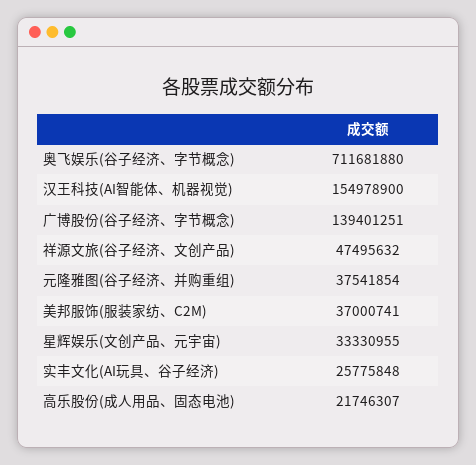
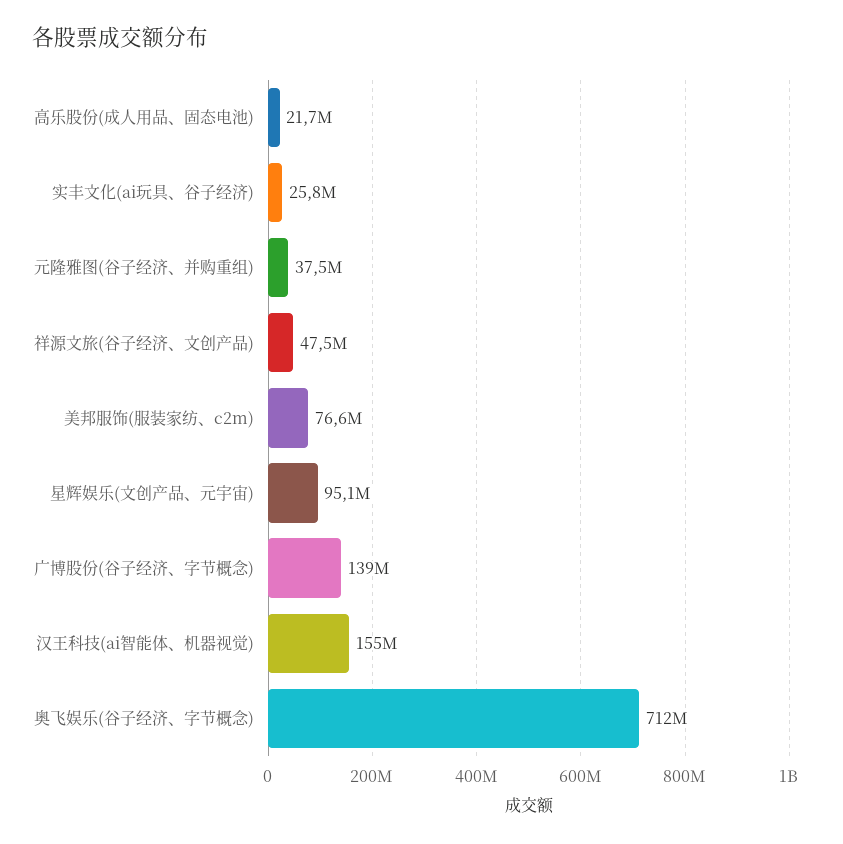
美邦服饰(服装家纺、C2M): 37000741 -> 76600000
星辉娱乐(文创产品、元宇宙): 33330955 -> 95100000

